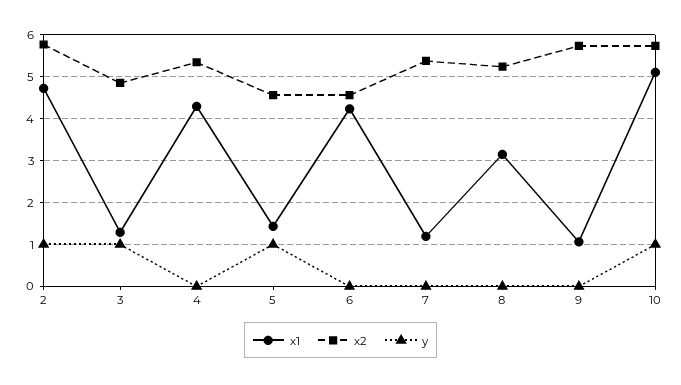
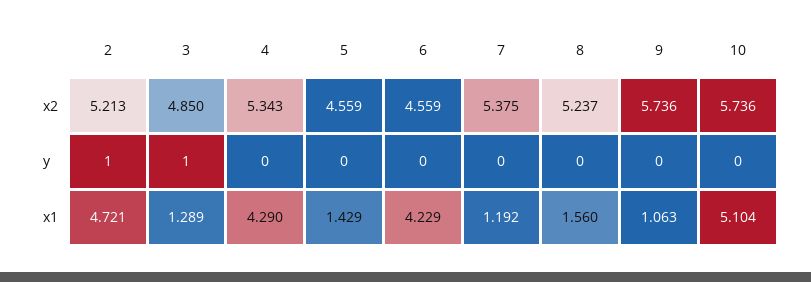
x2, 2: 5.8 -> 5.213
y, 5: 1 -> 0
x1, 8: 3.2 -> 1.56
y, 10: 1 -> 0

